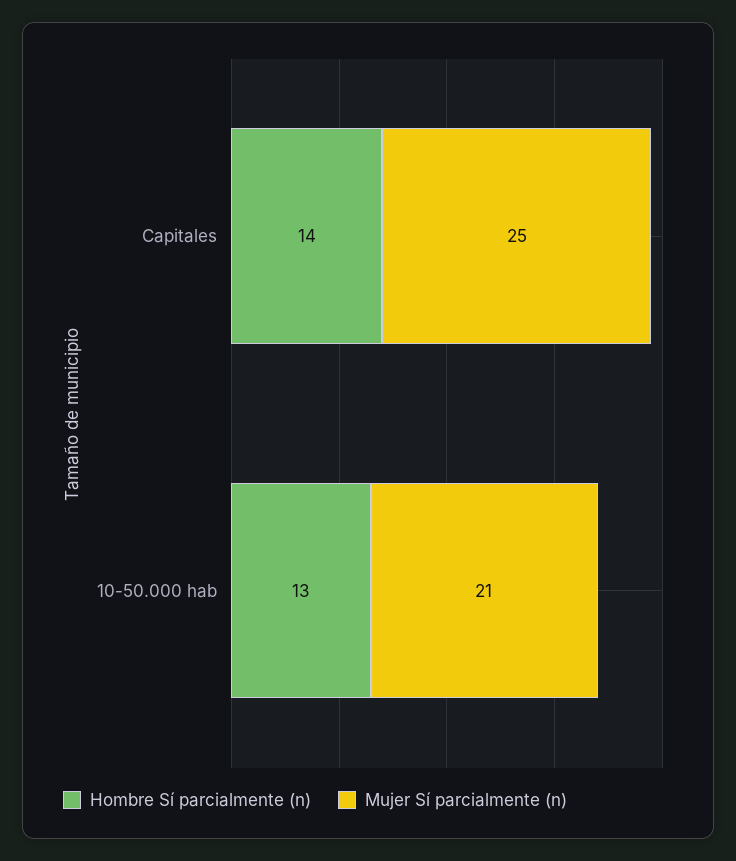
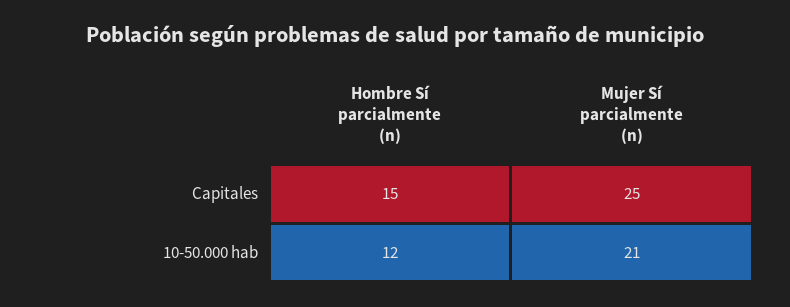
Hombre Sí parcialmente (n), Capitales: 14 -> 15
Hombre Sí parcialmente (n), 10-50.000 hab: 13 -> 12

